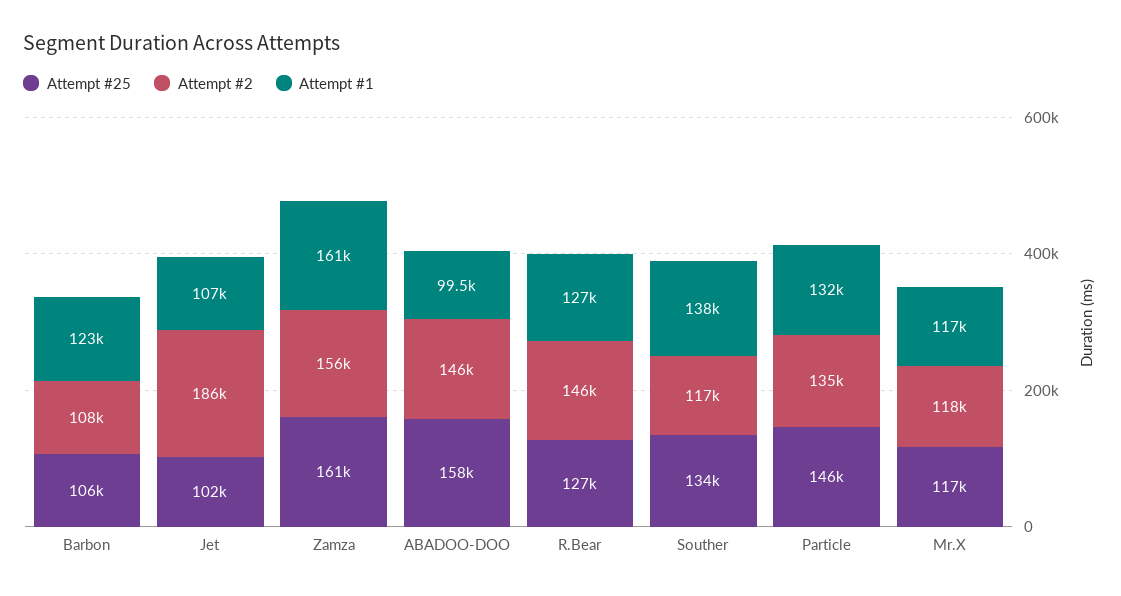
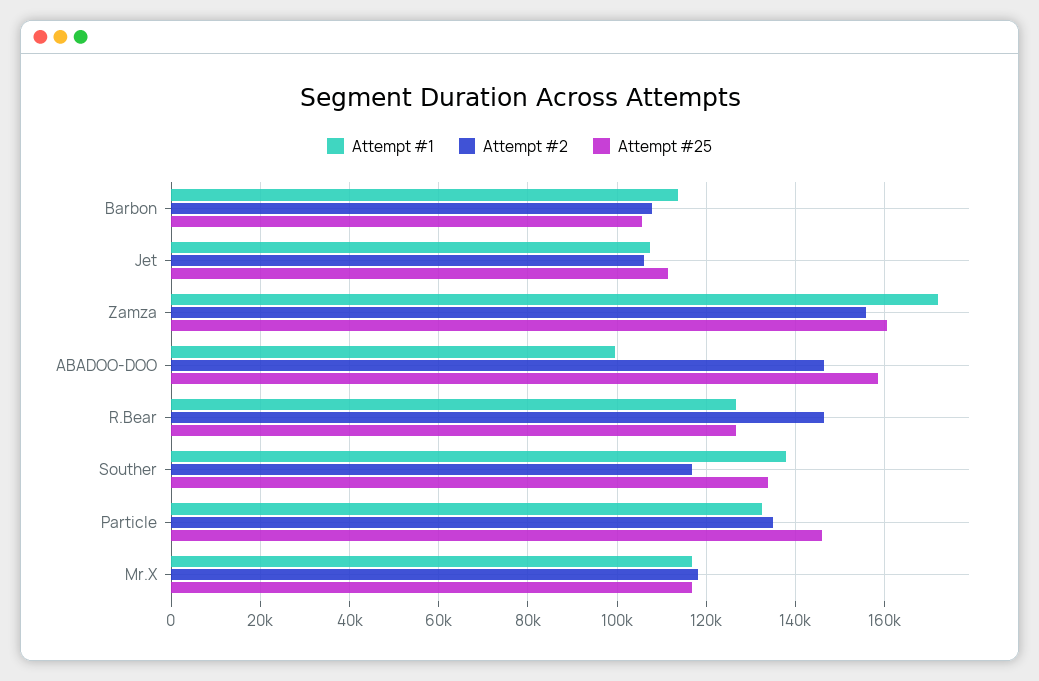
Attempt #1, Barbon: 123000 -> 114000
Attempt #25, Jet: 102000 -> 112000
Attempt #2, Jet: 186000 -> 106000
Attempt #1, Zamza: 161000 -> 172000

